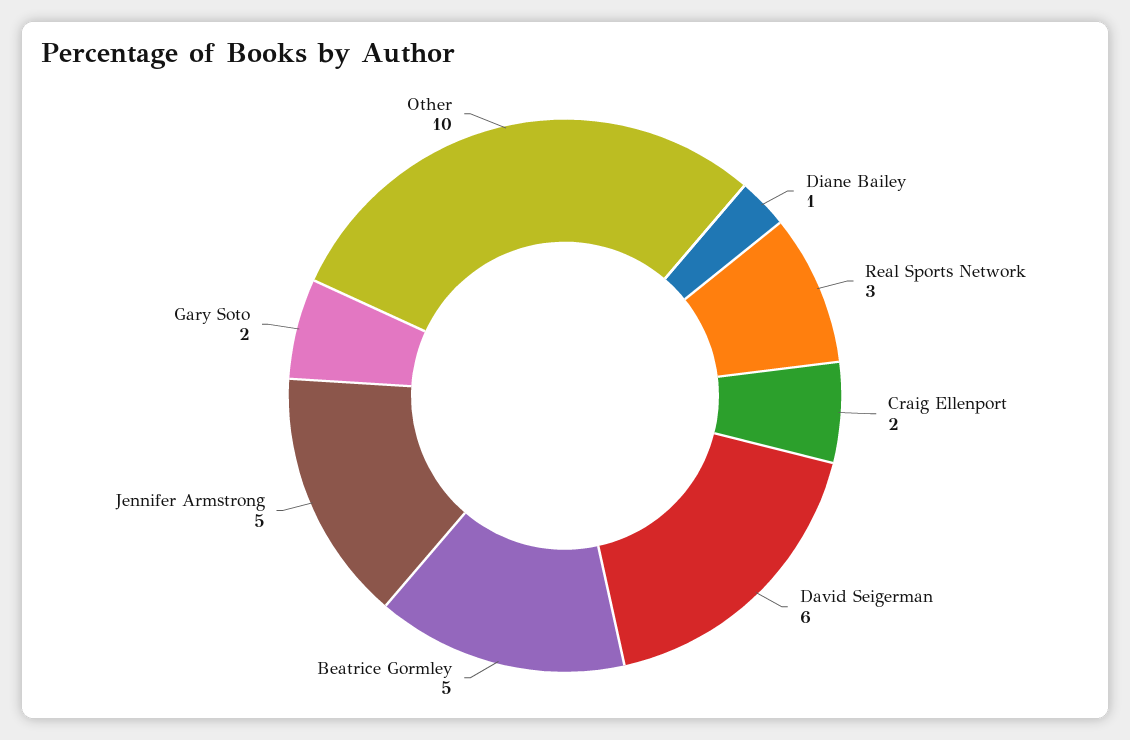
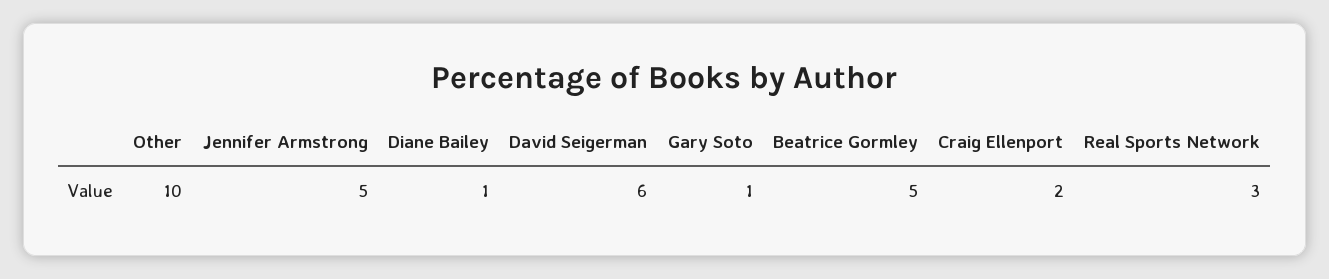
Gary Soto: 2 -> 1

